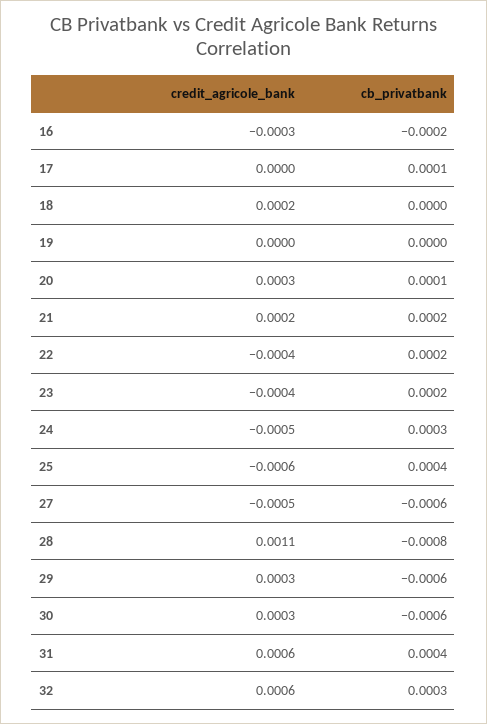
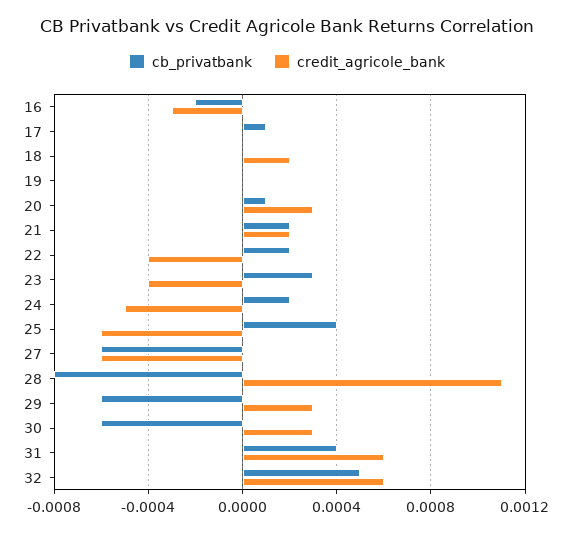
cb_privatbank, 23: 0.0002 -> 0.0003
cb_privatbank, 24: 0.0003 -> 0.0002
credit_agricole_bank, 27: -0.0005 -> -0.0006
cb_privatbank, 32: 0.0003 -> 0.0005

